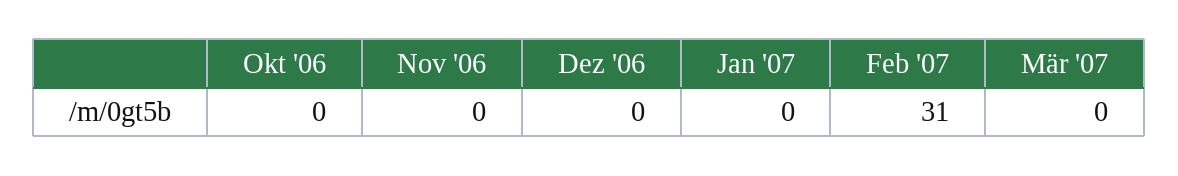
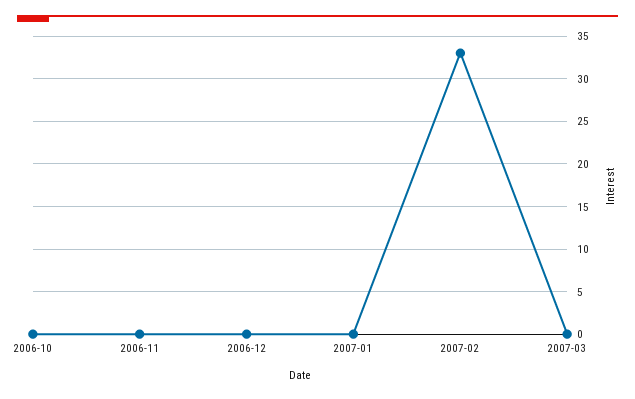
Feb '07: 31 -> 33

